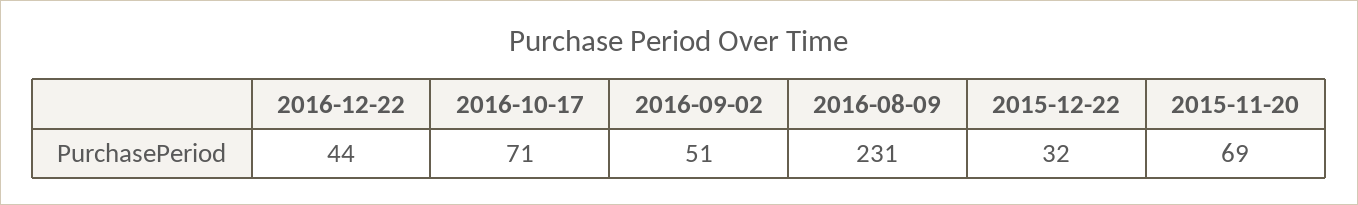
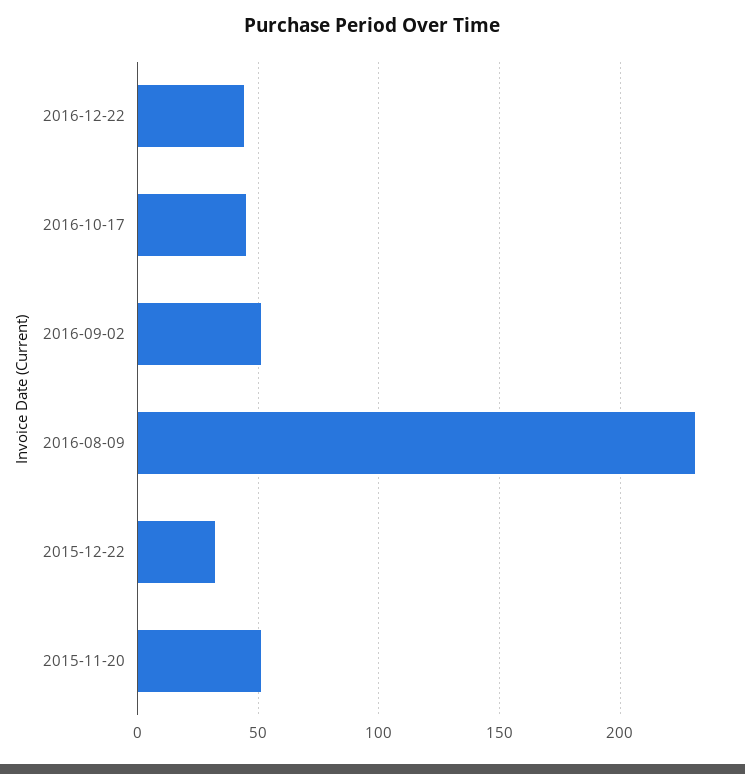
2016-10-17: 71 -> 45
2015-11-20: 69 -> 50

